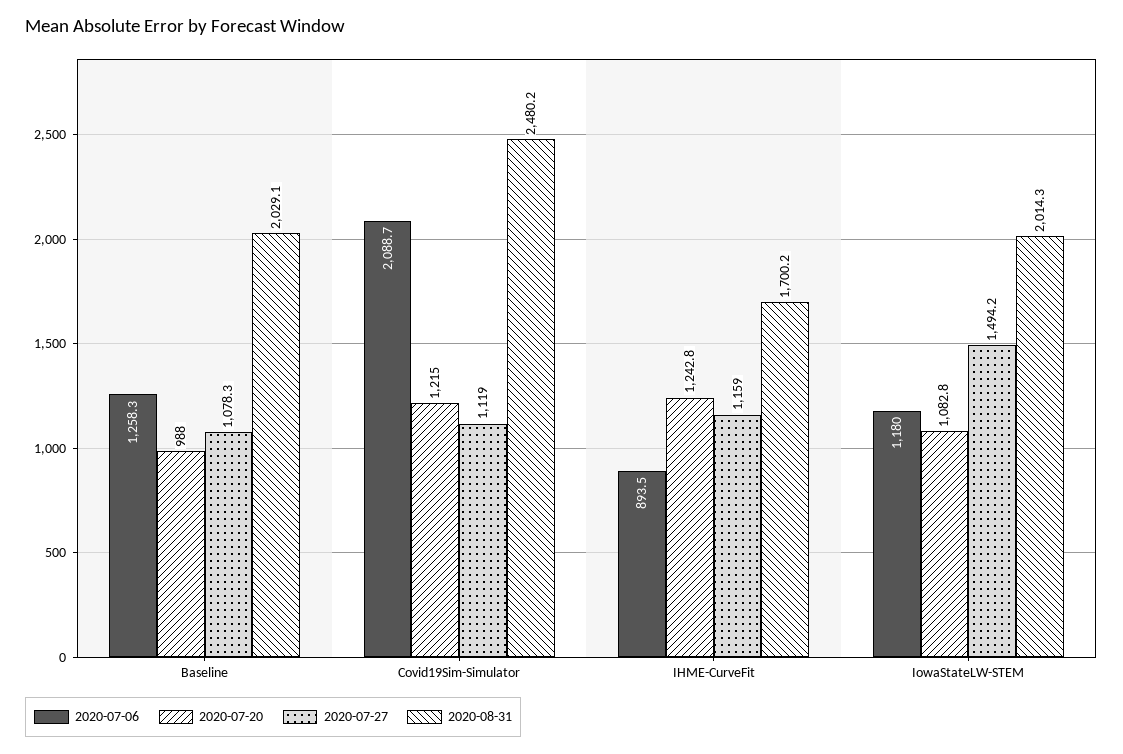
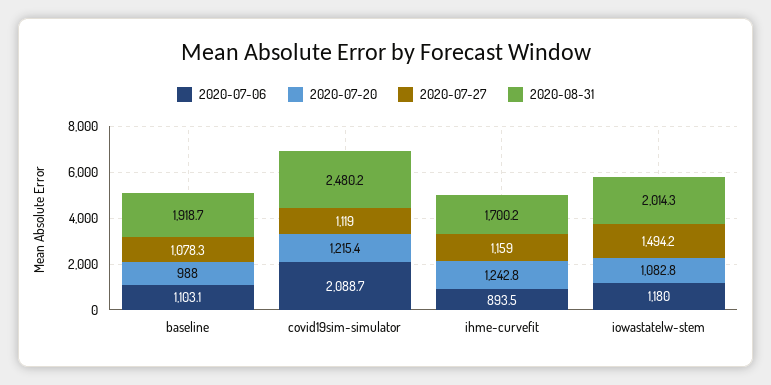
2020-07-06, Baseline: 1258.3 -> 1103.1
2020-08-31, Baseline: 2029.1 -> 1918.7
2020-07-20, Covid19Sim-Simulator: 1215 -> 1215.4

